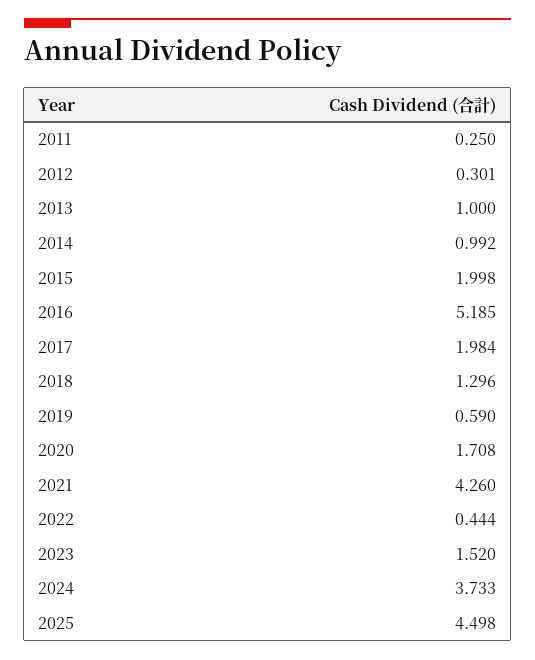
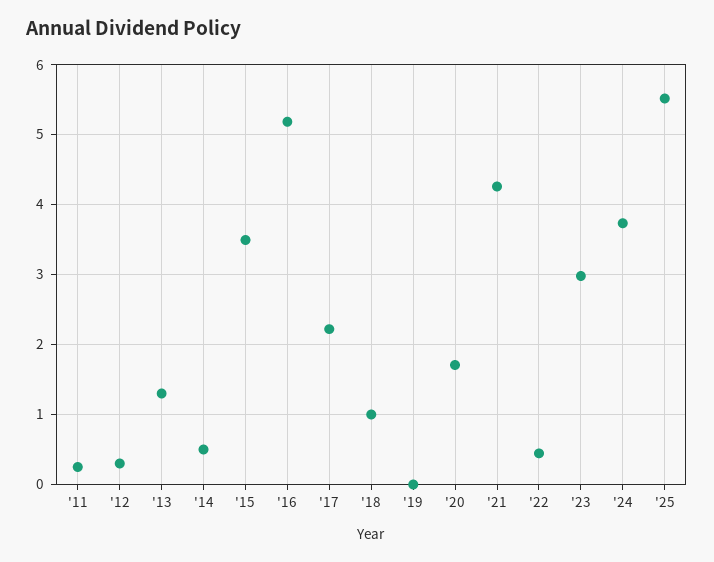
2013: 1 -> 1.3
2014: 0.992 -> 0.5
2015: 1.998 -> 3.5
2017: 1.984 -> 2.2
2018: 1.296 -> 1
2019: 0.59 -> 0
2023: 1.52 -> 3
2025: 4.498 -> 5.5

